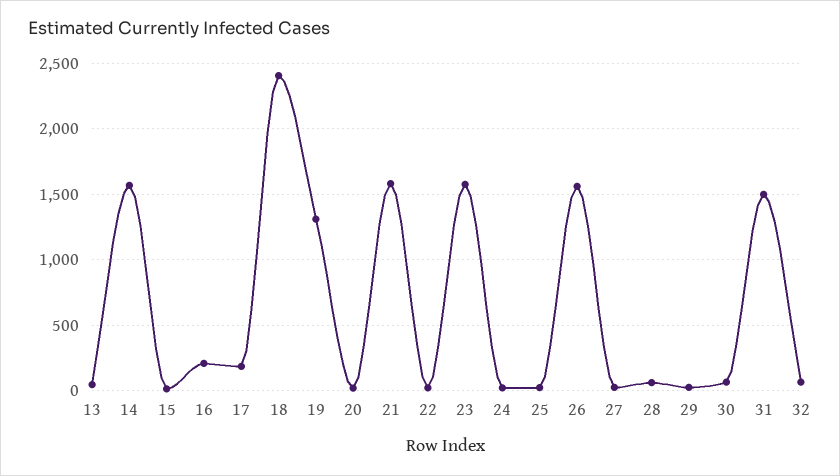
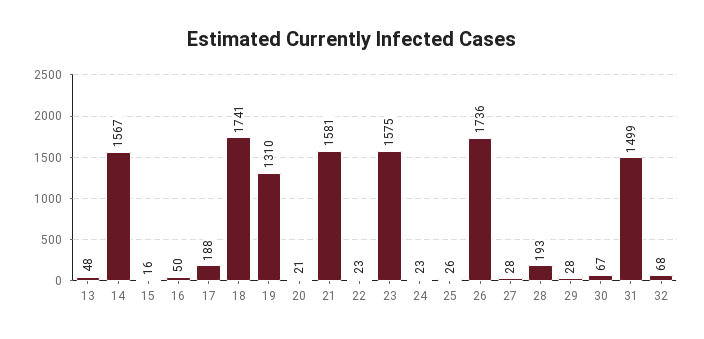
16: 200 -> 50
18: 2400 -> 1741
26: 1550 -> 1736
28: 50 -> 193

